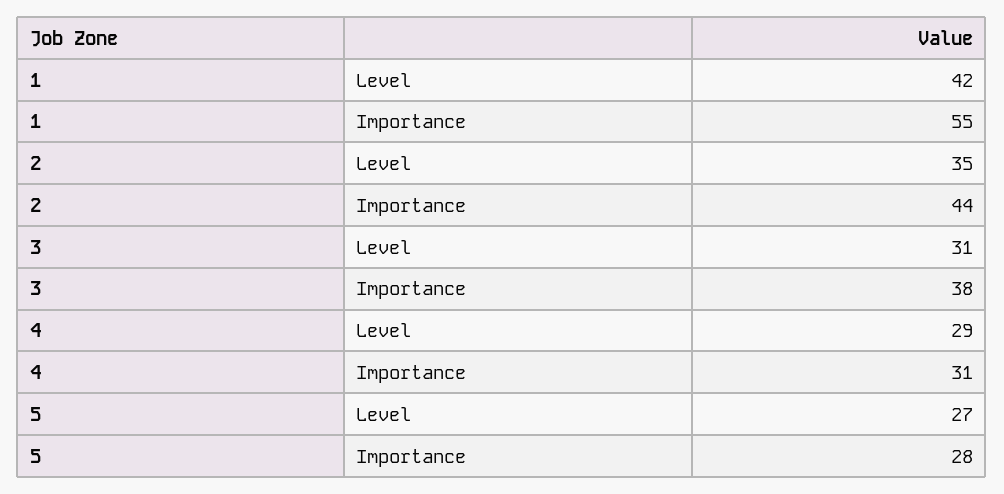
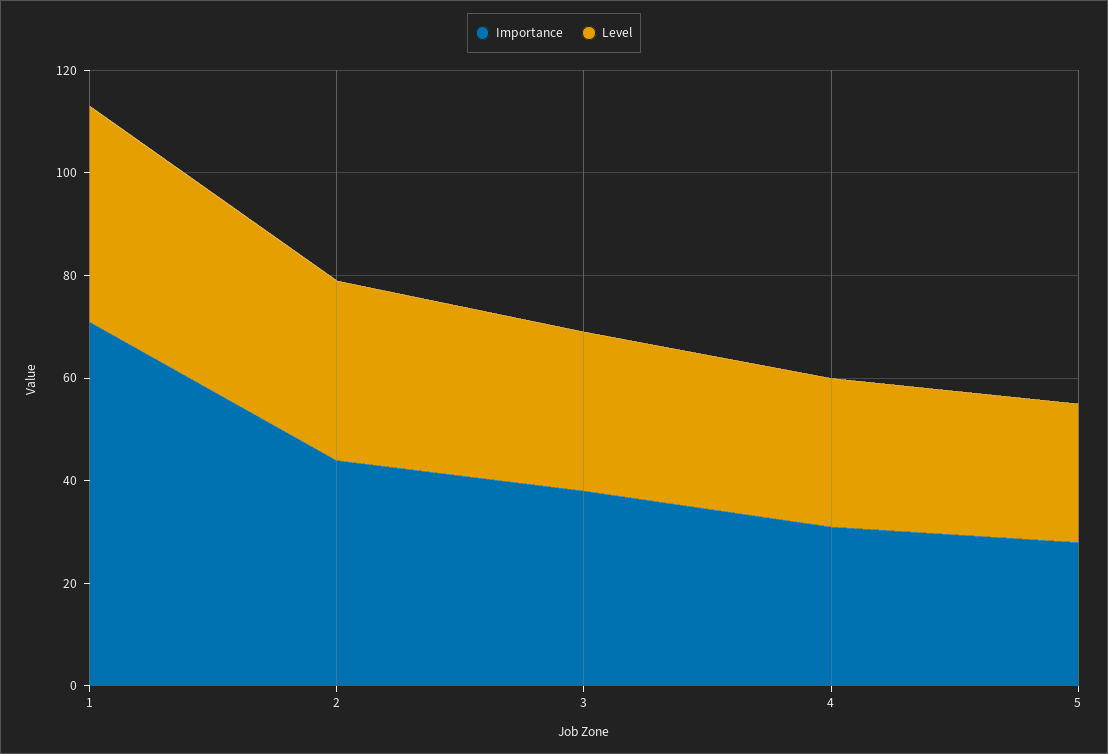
Importance, 1: 55 -> 70

